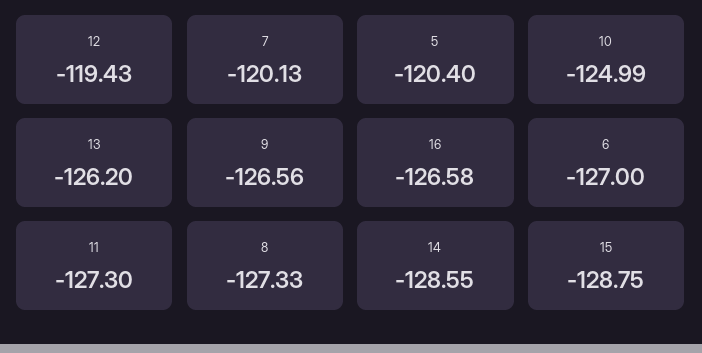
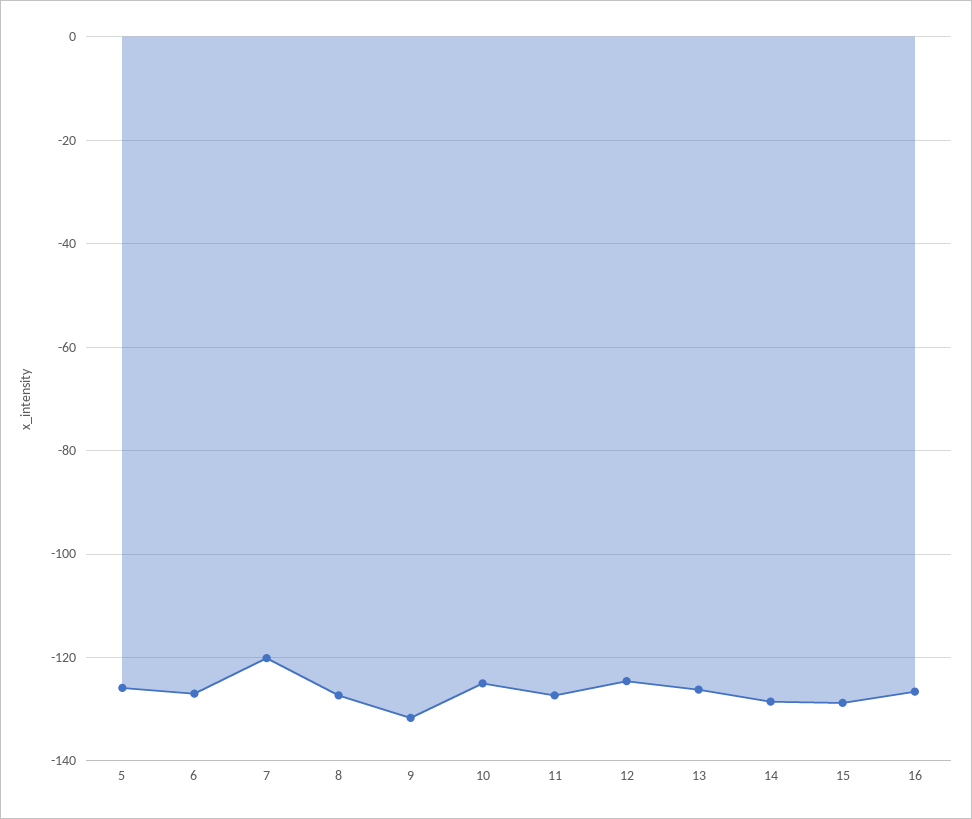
12: -119.43 -> -124
5: -120.4 -> -126
9: -126.56 -> -132

